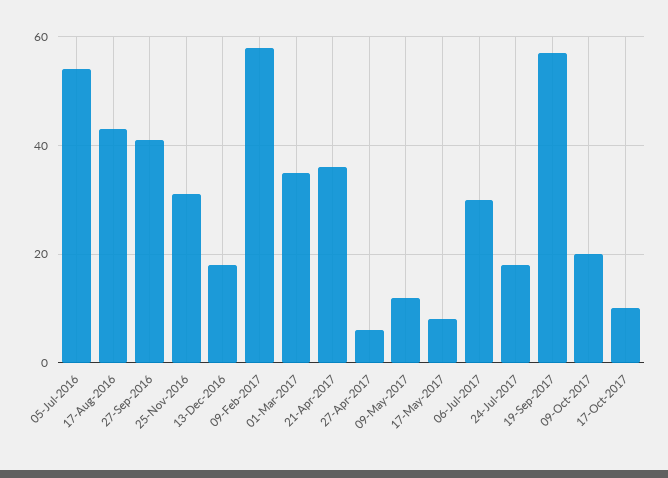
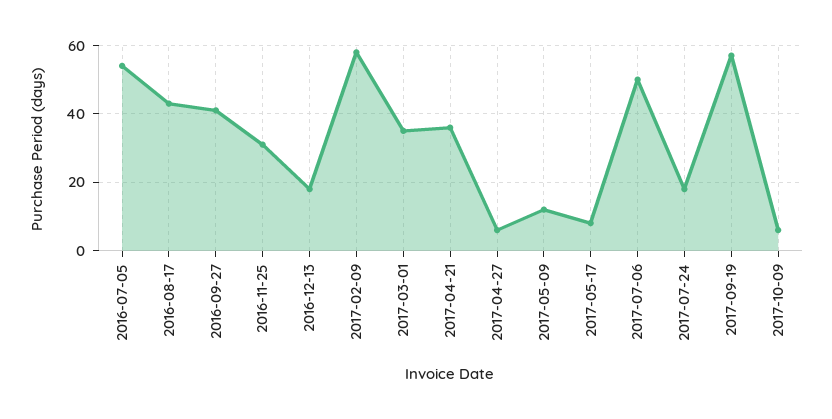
06-Jul-2017: 30 -> 50
09-Oct-2017: 20 -> 5
17-Oct-2017: 10 -> none

